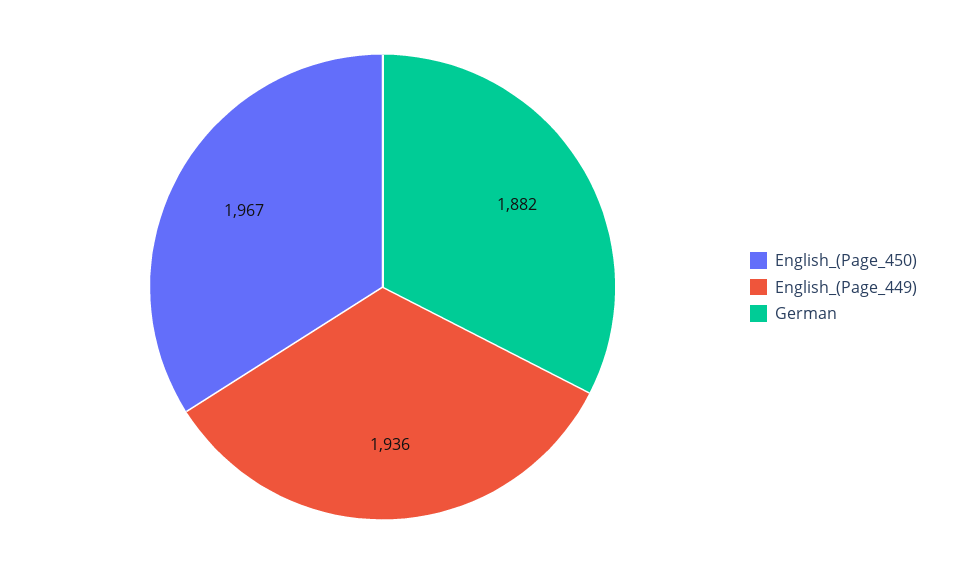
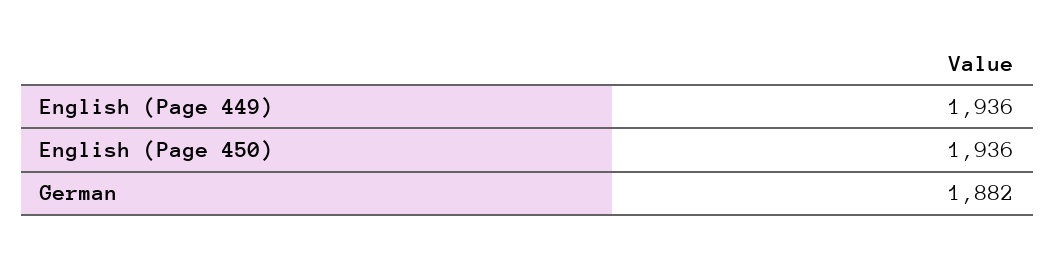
English_(Page_450): 1967 -> 1936

